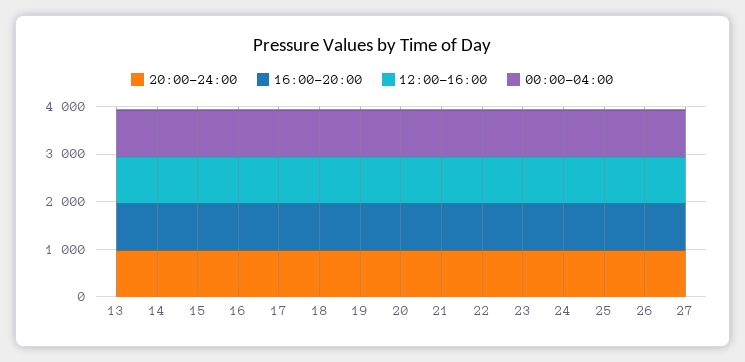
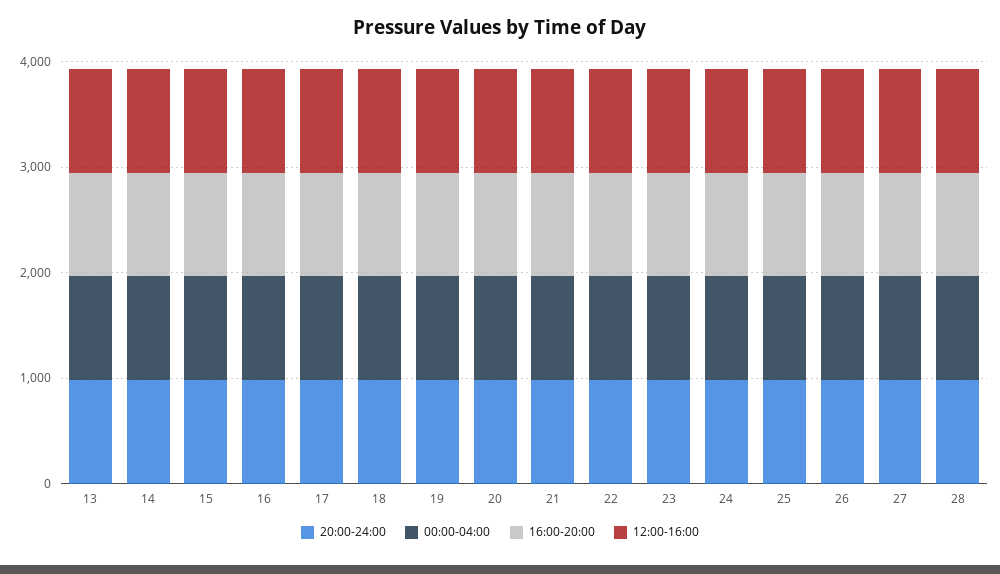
20:00-24:00, 28: none -> 1000
00:00-04:00, 28: none -> 1000
16:00-20:00, 28: none -> 1000
12:00-16:00, 28: none -> 1000

